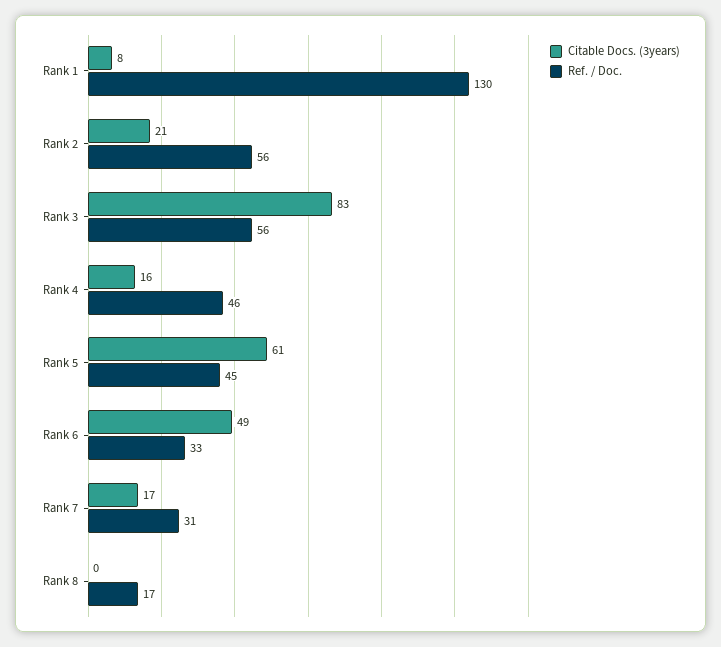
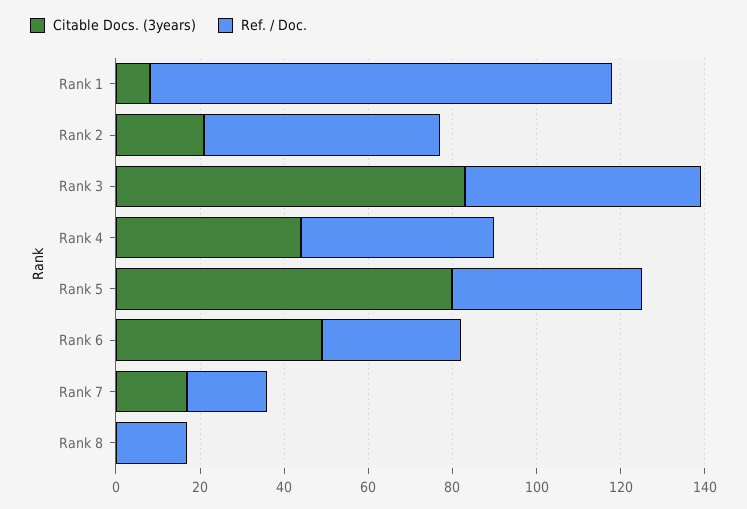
Ref. / Doc., Rank 1: 130 -> 110
Citable Docs. (3years), Rank 4: 16 -> 45
Citable Docs. (3years), Rank 5: 61 -> 80
Ref. / Doc., Rank 7: 31 -> 20

